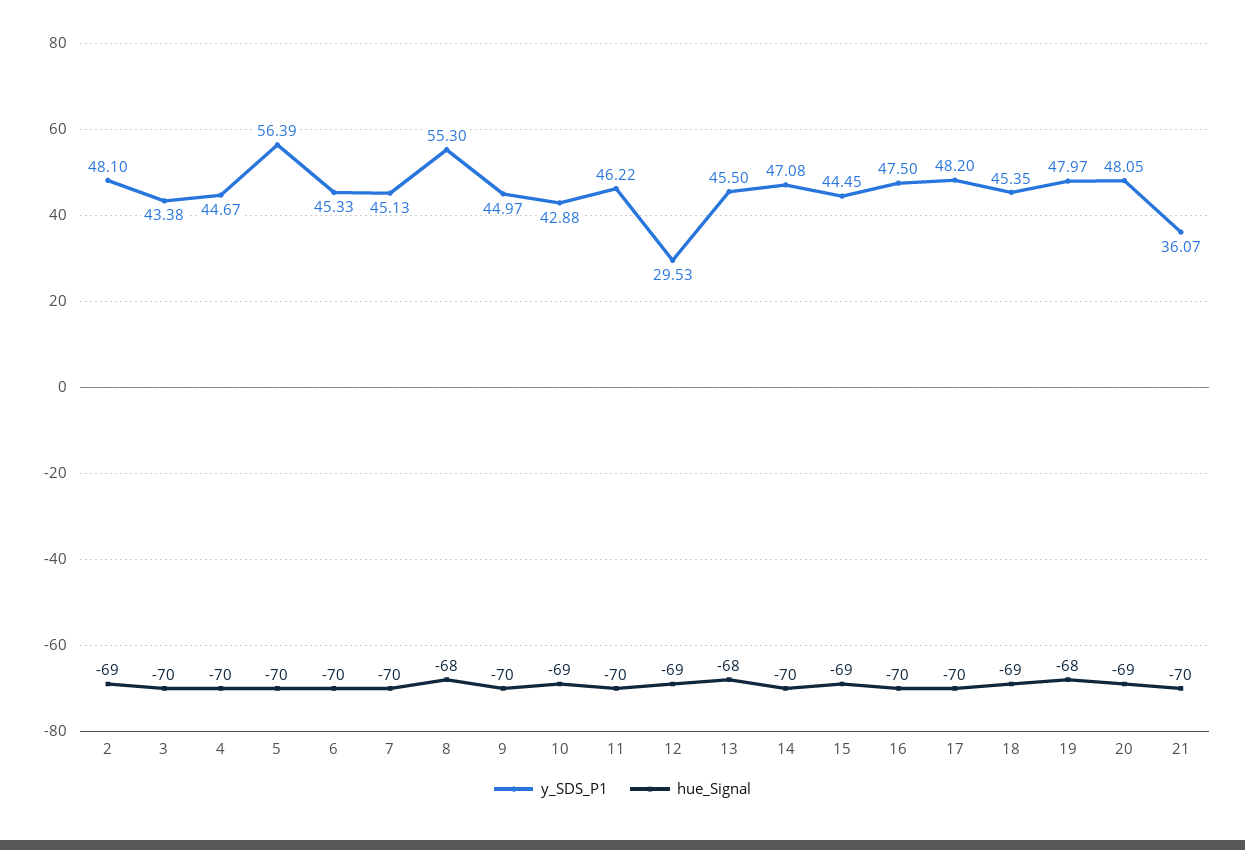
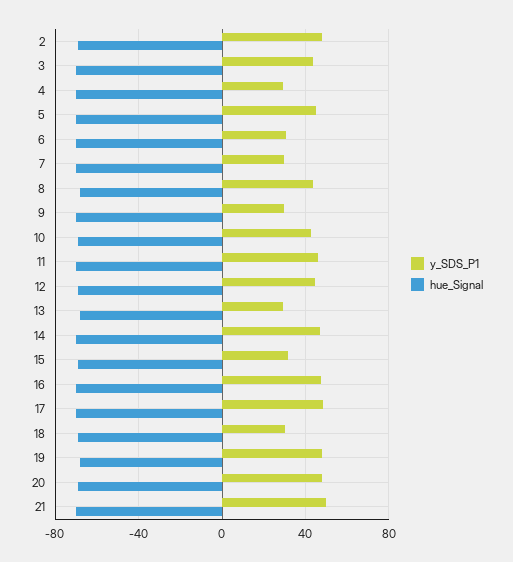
y_SDS_P1, 4: 44.67 -> 30
y_SDS_P1, 5: 56.39 -> 45
y_SDS_P1, 6: 45.33 -> 30
y_SDS_P1, 7: 45.13 -> 30
y_SDS_P1, 8: 55.3 -> 45
y_SDS_P1, 9: 44.97 -> 30
y_SDS_P1, 12: 29.53 -> 45
y_SDS_P1, 13: 45.5 -> 30
y_SDS_P1, 15: 44.45 -> 30
y_SDS_P1, 18: 45.35 -> 30
y_SDS_P1, 21: 36.07 -> 50

